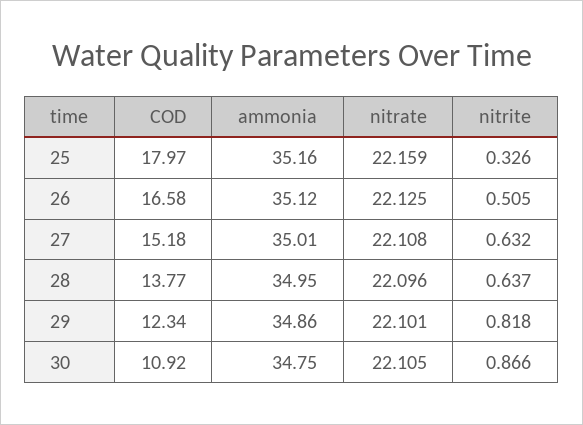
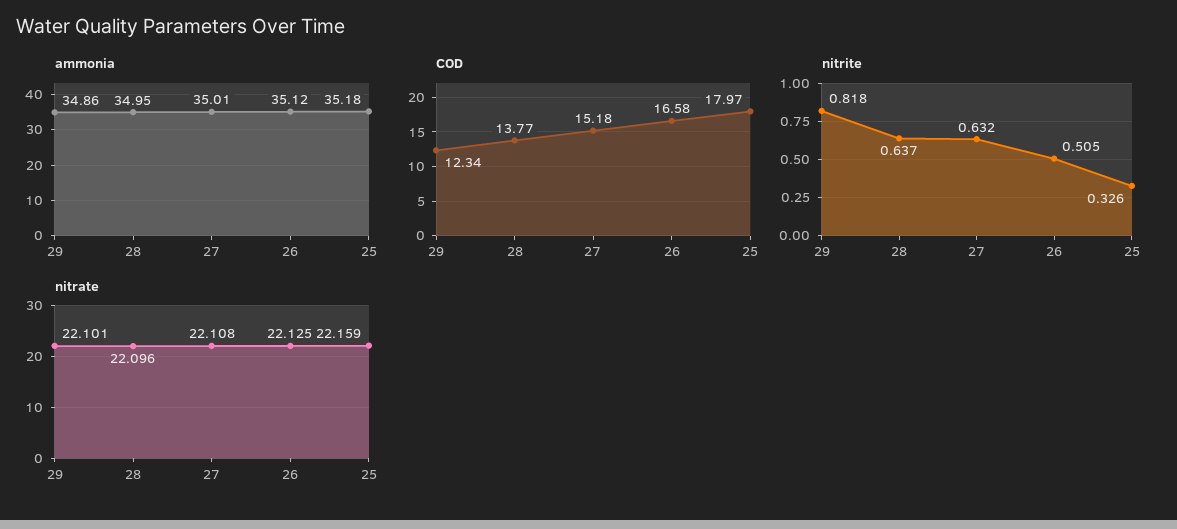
ammonia, 25: 35.16 -> 35.18
COD, 30: 10.92 -> none
ammonia, 30: 34.75 -> none
nitrate, 30: 22.105 -> none
nitrite, 30: 0.866 -> none

